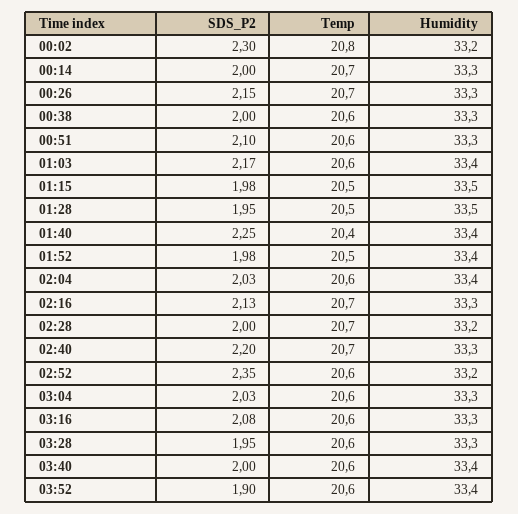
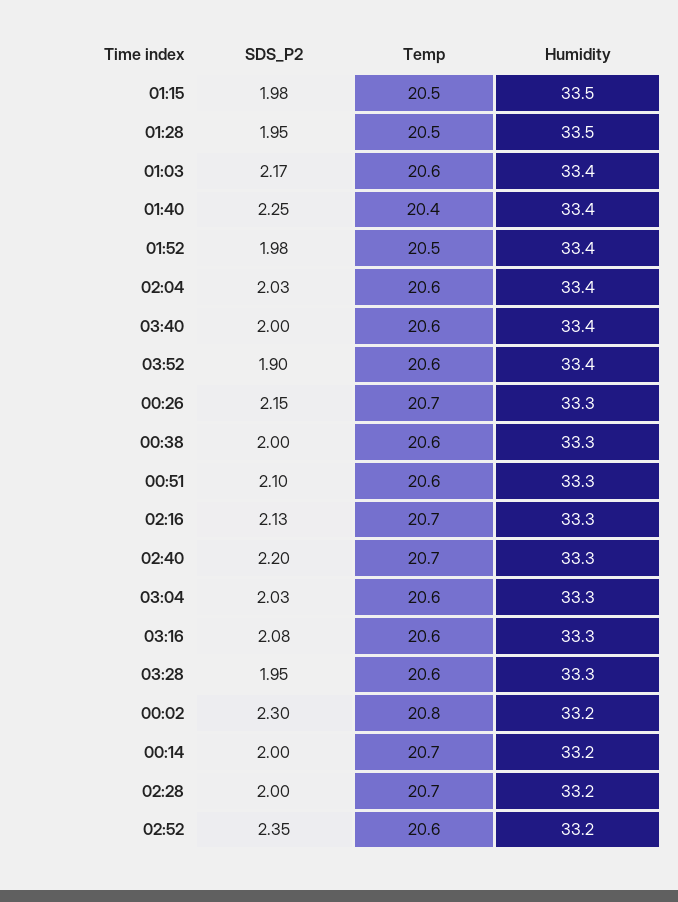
Humidity, 00:14: 33.3 -> 33.2

